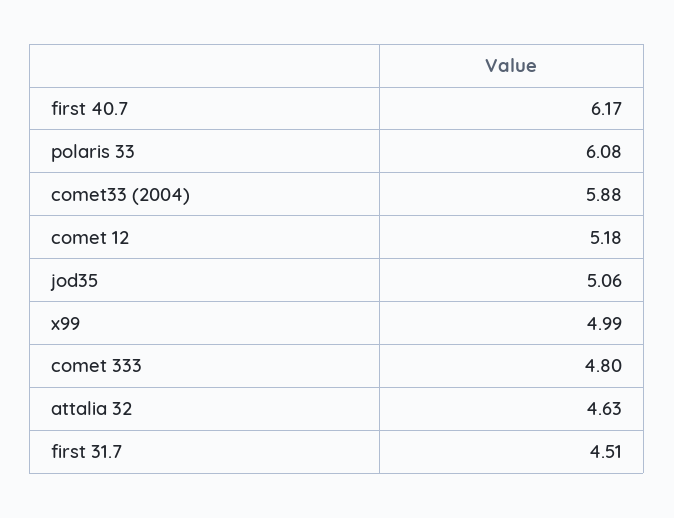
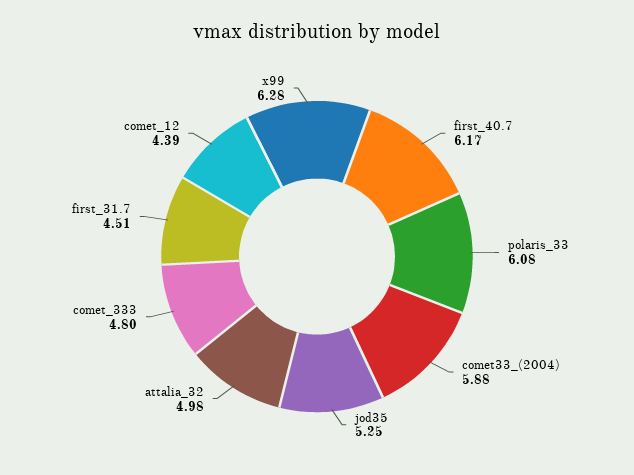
comet 12: 5.18 -> 4.39
jod35: 5.06 -> 5.25
x99: 4.99 -> 6.28
attalia 32: 4.63 -> 4.98

